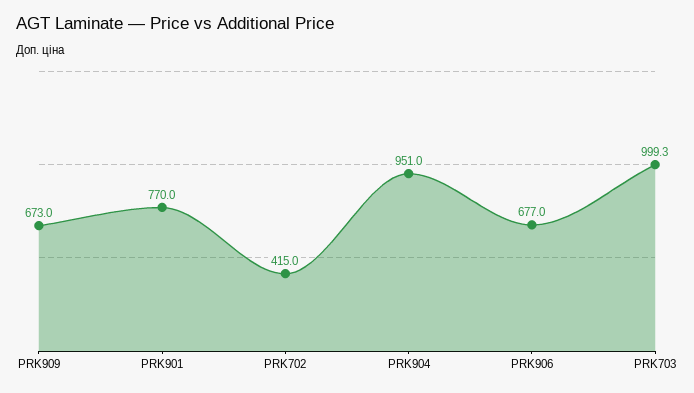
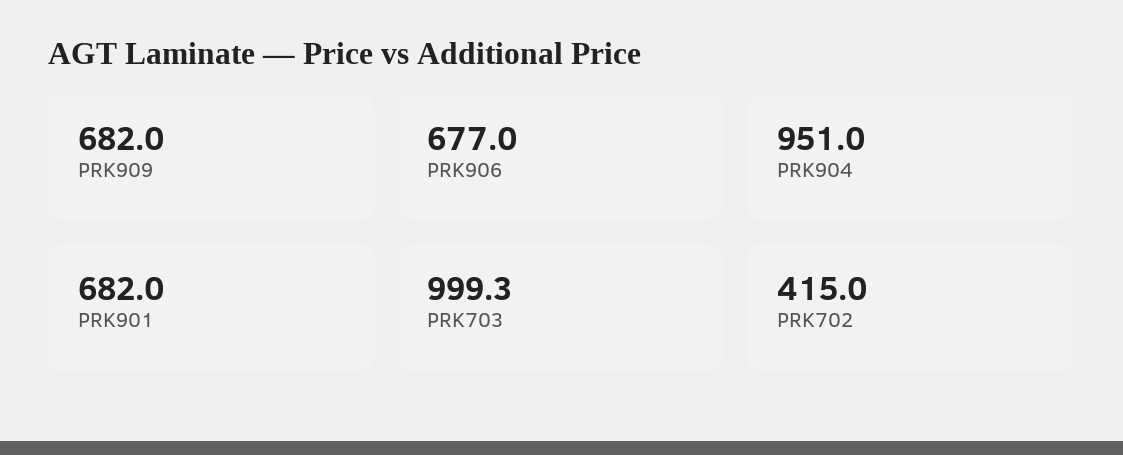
PRK909: 673 -> 682
PRK901: 770 -> 682

